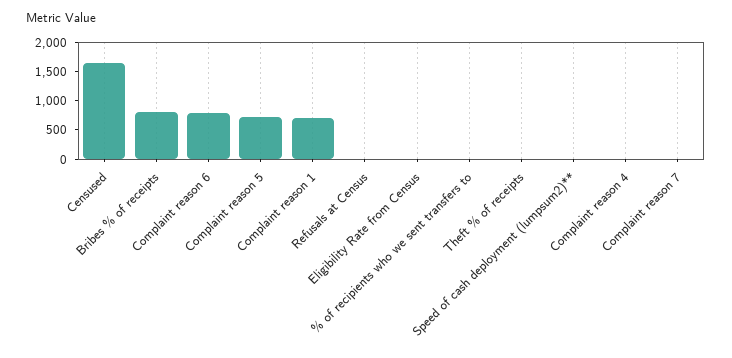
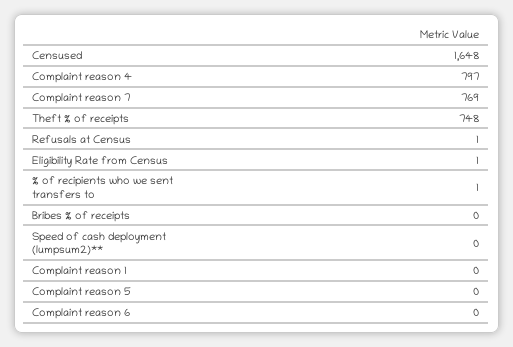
Bribes % of receipts: 750 -> 0
Complaint reason 6: 750 -> 0
Complaint reason 5: 750 -> 0
Complaint reason 1: 750 -> 0
Theft % of receipts: 0 -> 748
Complaint reason 4: 0 -> 797
Complaint reason 7: 0 -> 769

